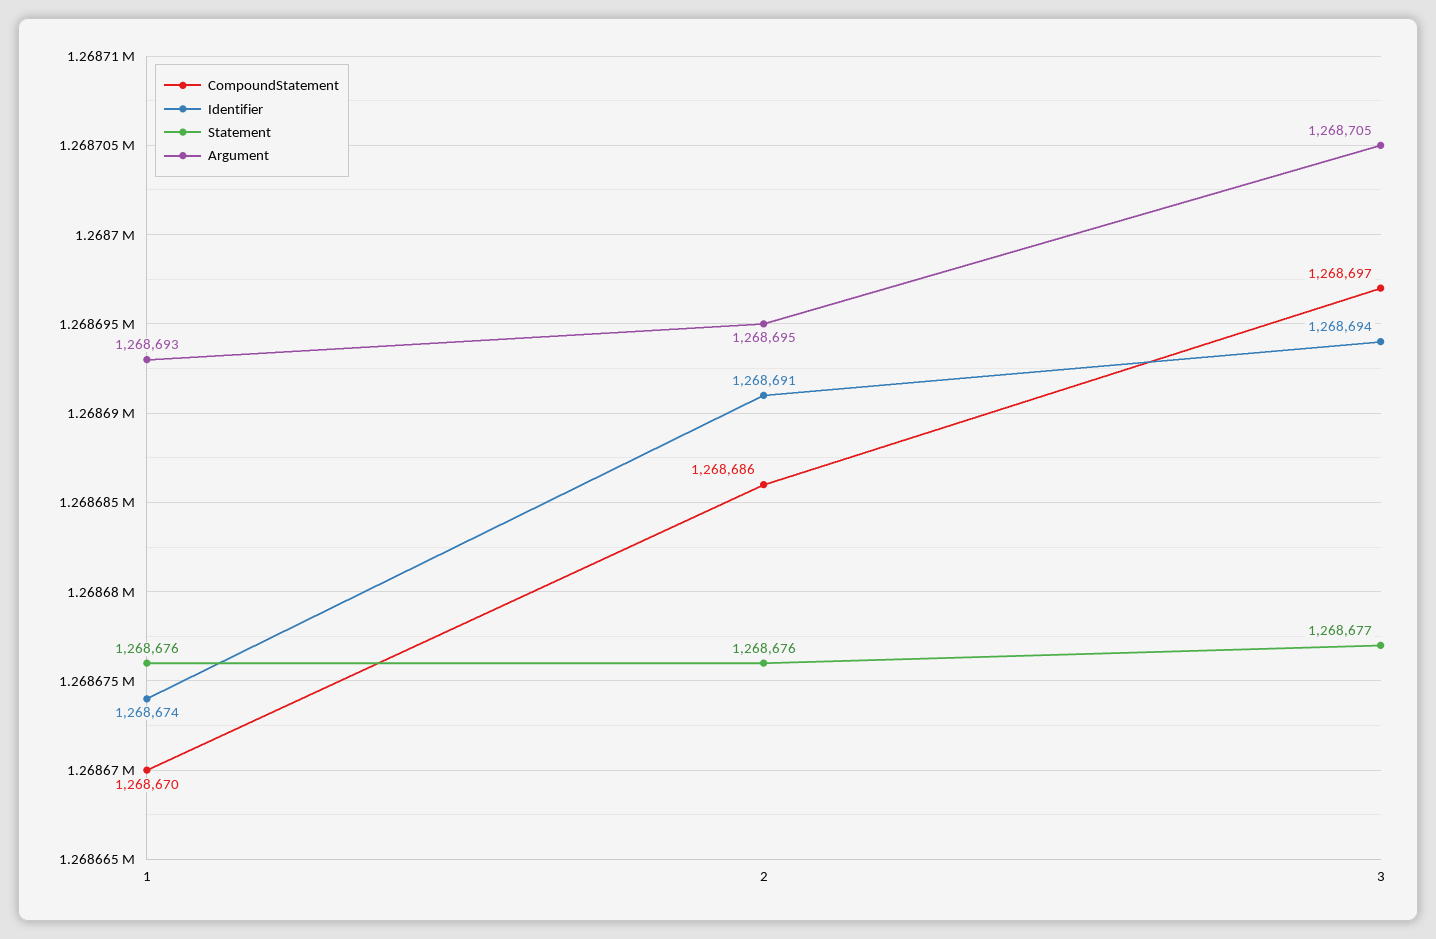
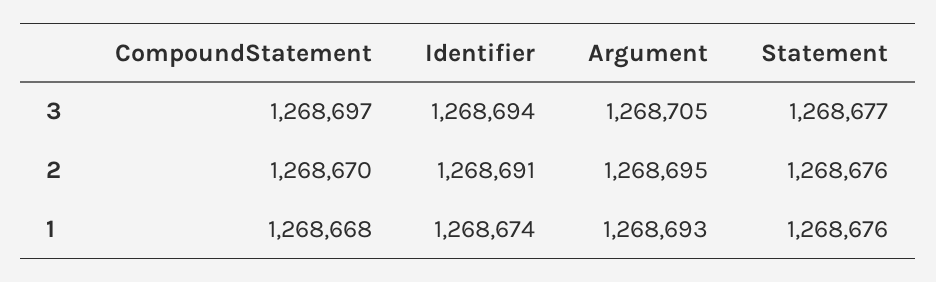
CompoundStatement, 1: 1268670 -> 1268668
CompoundStatement, 2: 1268686 -> 1268670

